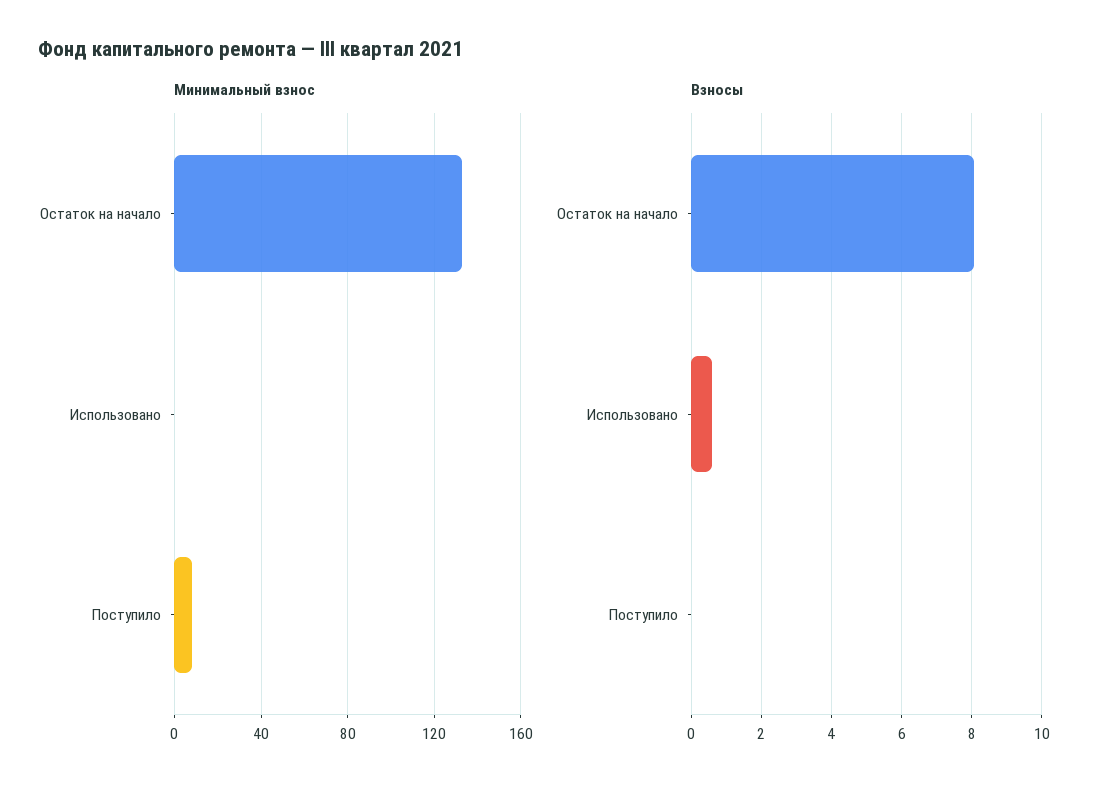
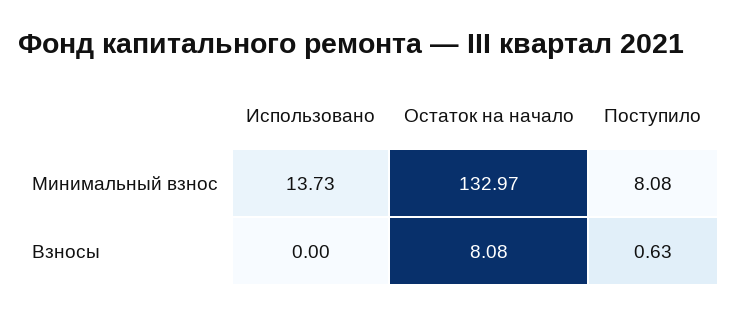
Минимальный взнос, Использовано: 0 -> 13.73
Взносы, Использовано: 0.6 -> 0
Взносы, Поступило: 0 -> 0.63

